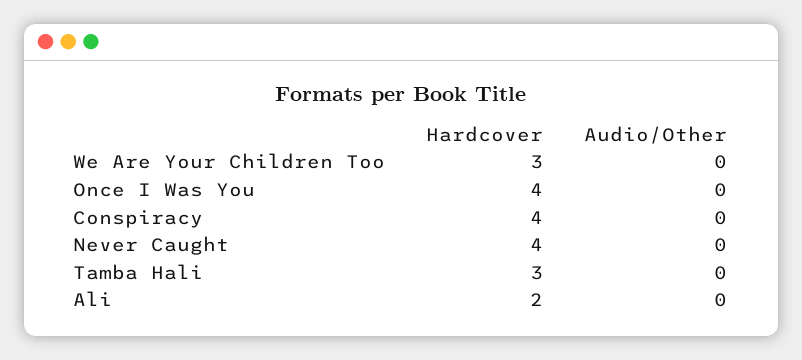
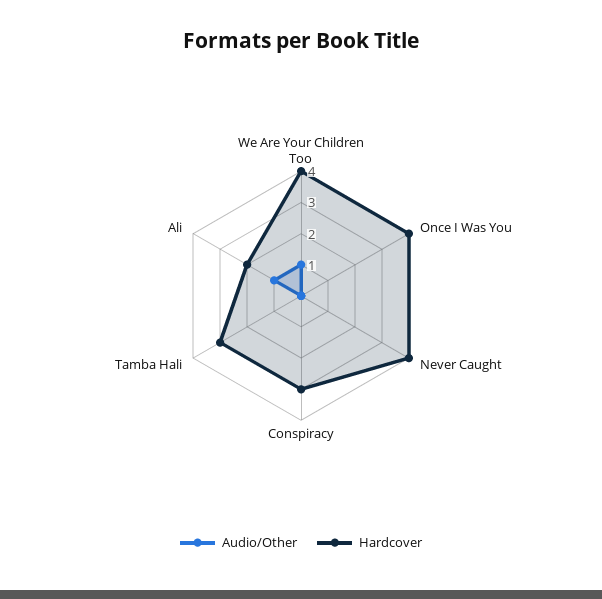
Hardcover, We Are Your Children Too: 3 -> 4
Audio/Other, We Are Your Children Too: 0 -> 1
Hardcover, Conspiracy: 4 -> 3
Audio/Other, Ali: 0 -> 1

